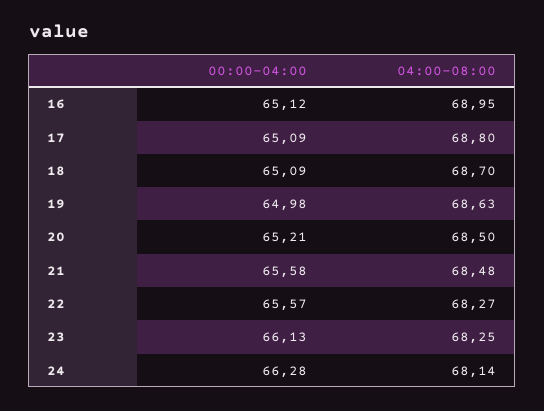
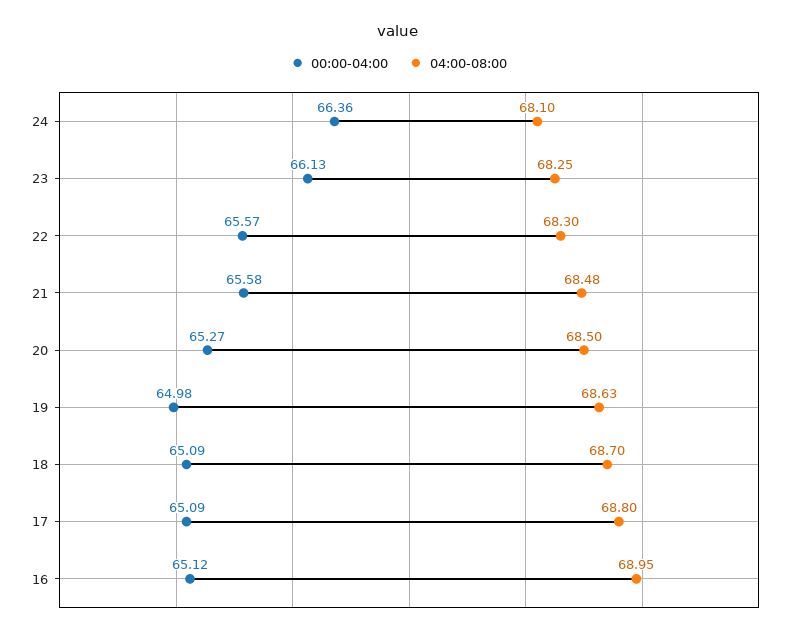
00:00-04:00, 20: 65.21 -> 65.27
04:00-08:00, 22: 68.27 -> 68.3
00:00-04:00, 24: 66.28 -> 66.36
04:00-08:00, 24: 68.14 -> 68.1

